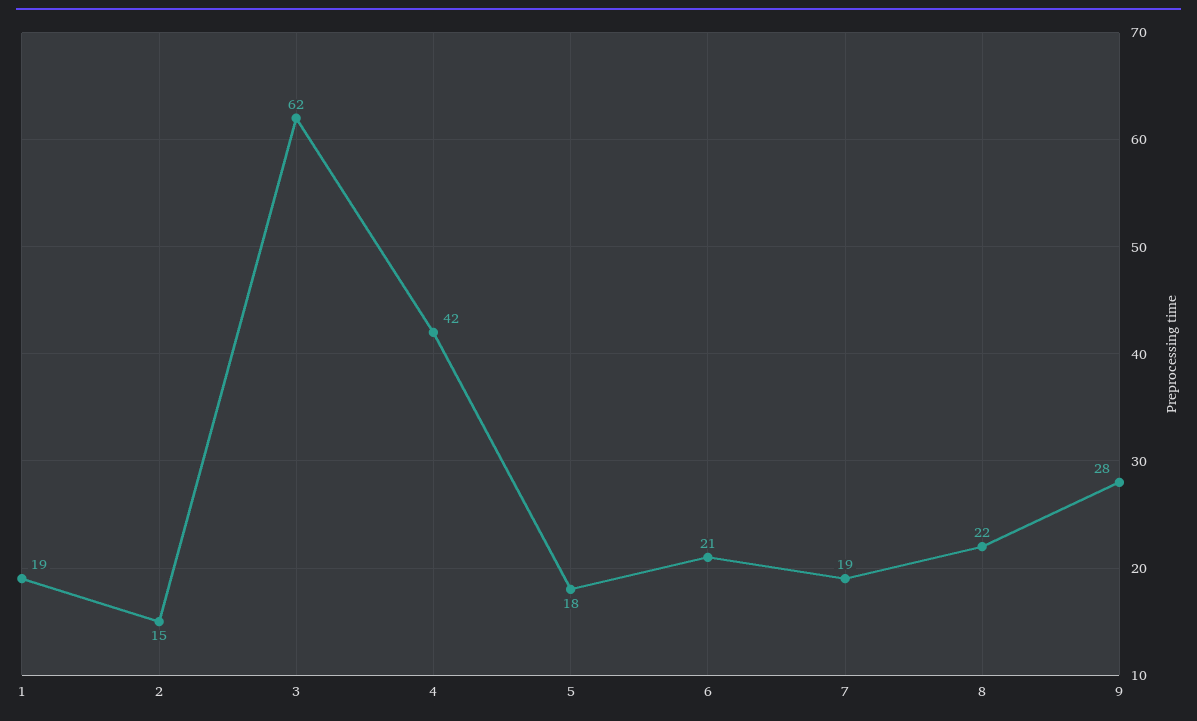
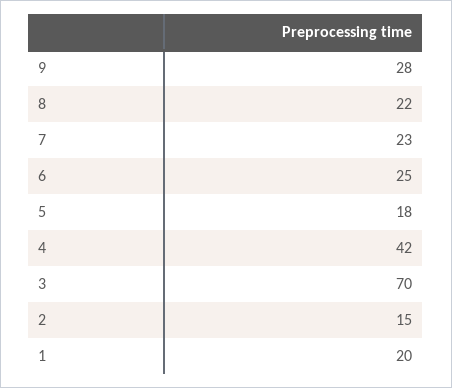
1: 19 -> 20
3: 62 -> 70
6: 21 -> 25
7: 19 -> 23

